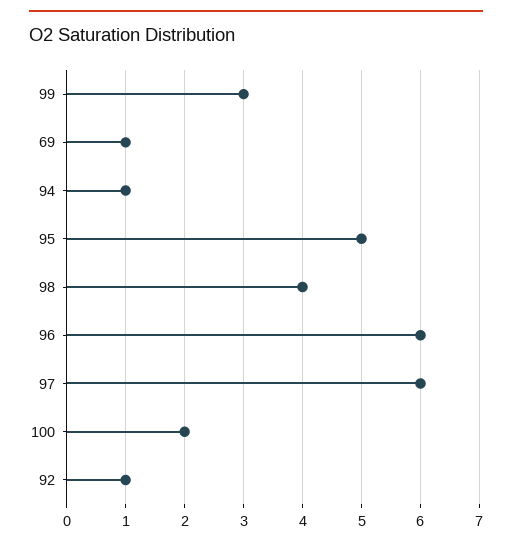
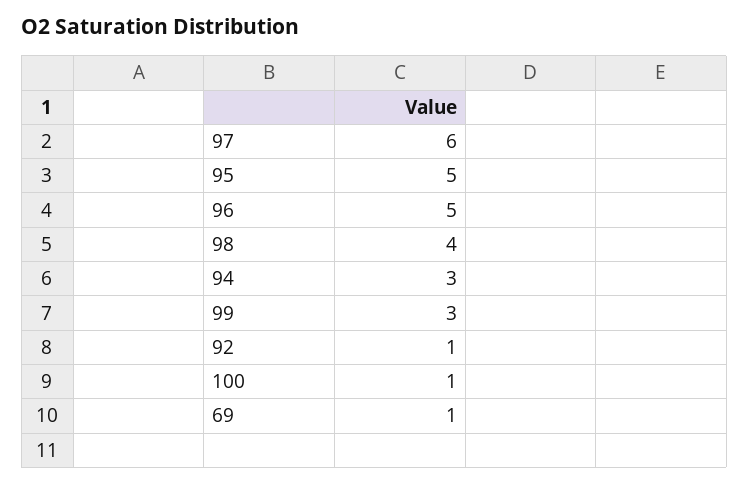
94: 1 -> 3
96: 6 -> 5
100: 2 -> 1

